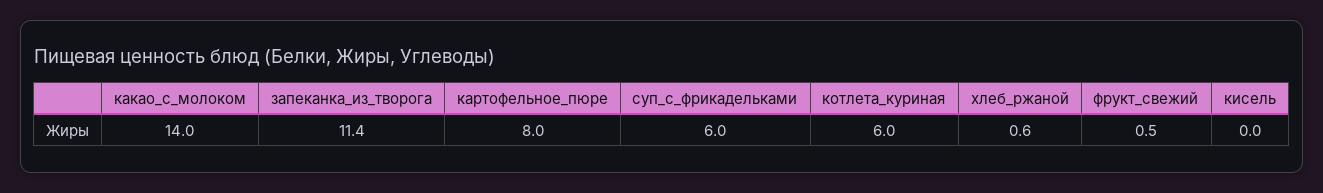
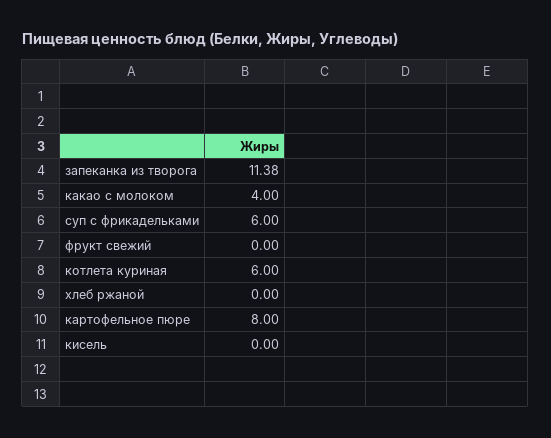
какао_с_молоком: 14 -> 4
хлеб_ржаной: 0.6 -> 0
фрукт_свежий: 0.5 -> 0

